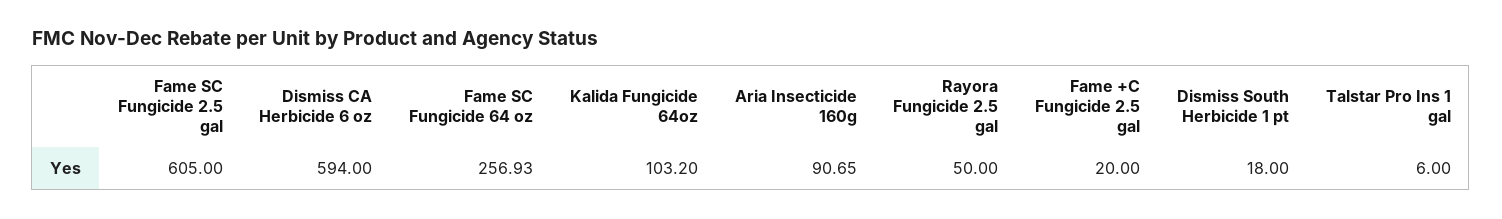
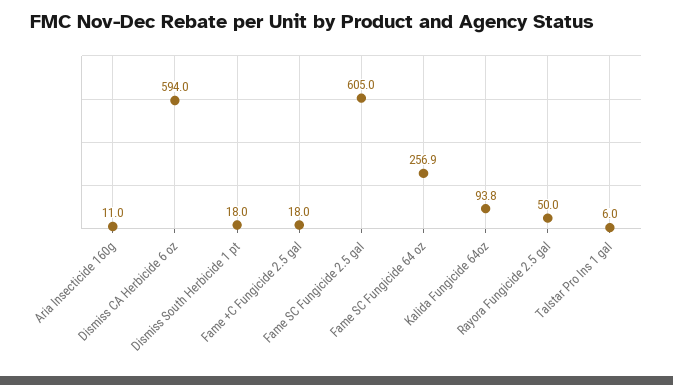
Kalida Fungicide 64oz: 103.2 -> 93.8
Aria Insecticide 160g: 90.65 -> 11
Fame +C Fungicide 2.5 gal: 20 -> 18

